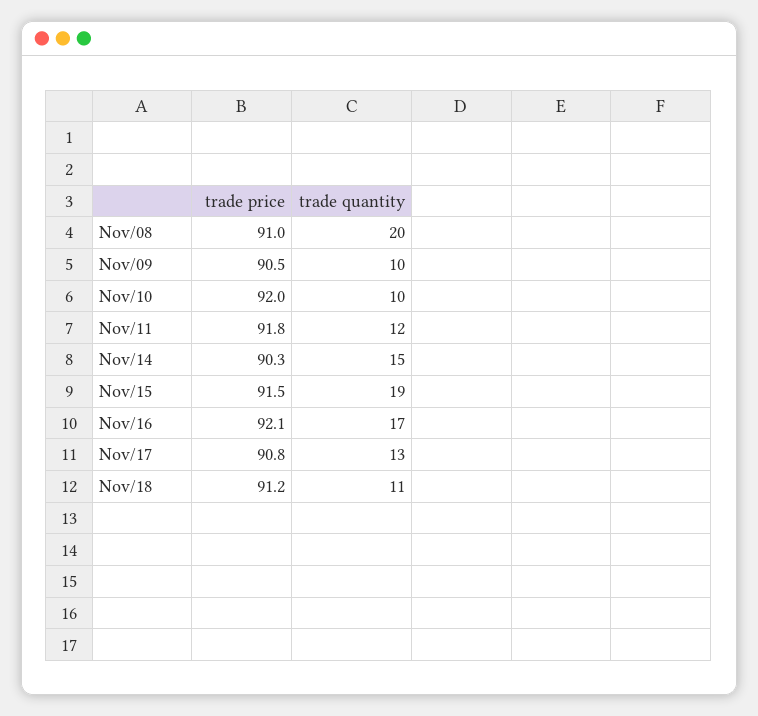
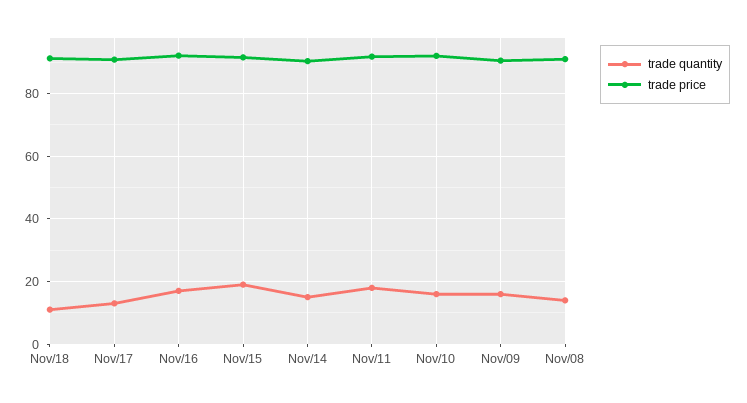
trade quantity, Nov/08: 20 -> 14
trade quantity, Nov/09: 10 -> 16
trade quantity, Nov/10: 10 -> 16
trade quantity, Nov/11: 12 -> 18

